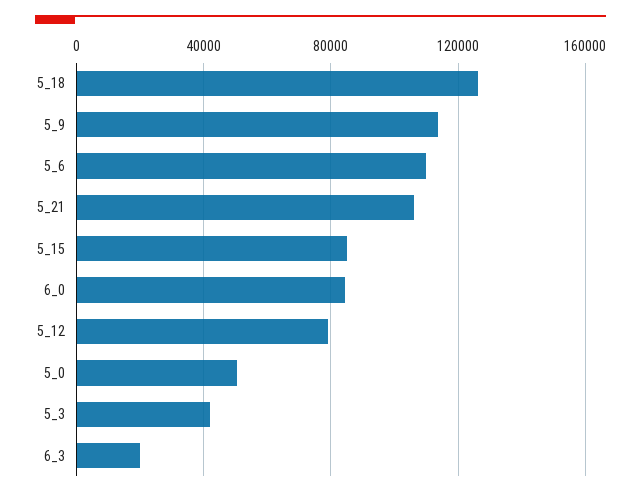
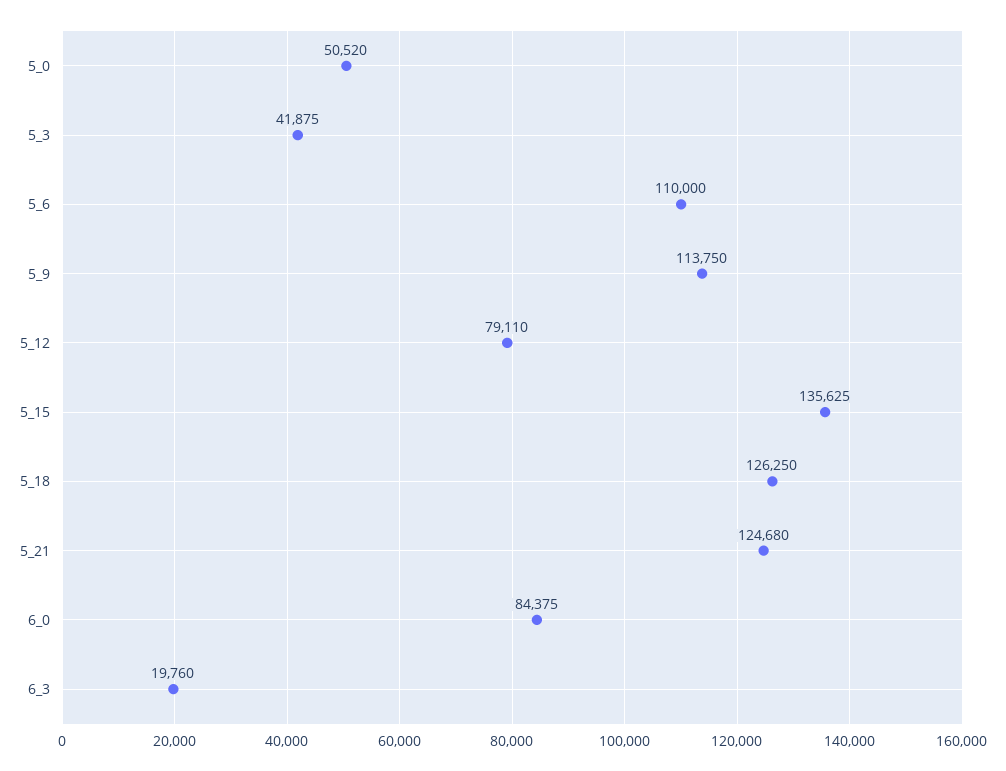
5_21: 105000 -> 124680
5_15: 85000 -> 135625

